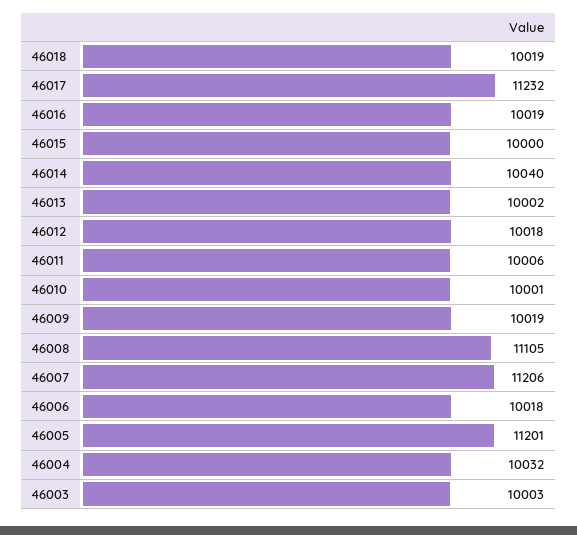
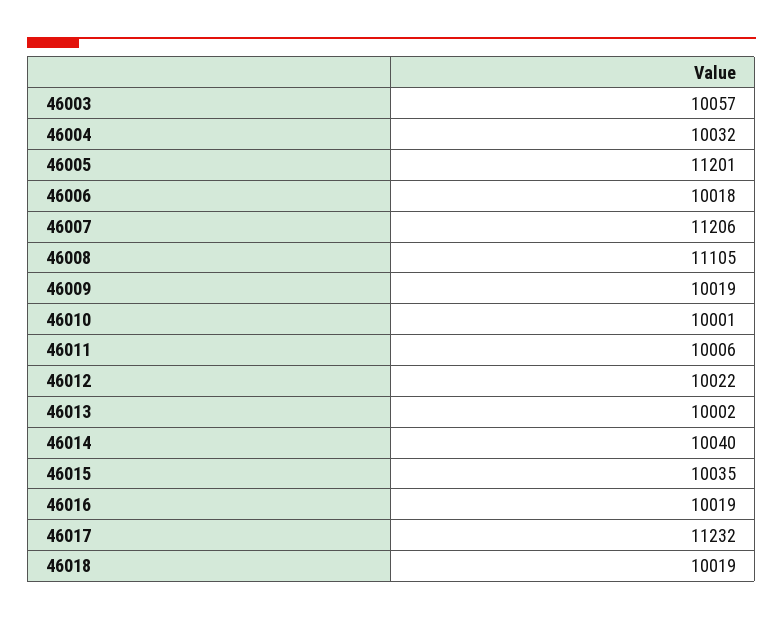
46015: 10000 -> 10035
46012: 10018 -> 10022
46003: 10003 -> 10057

